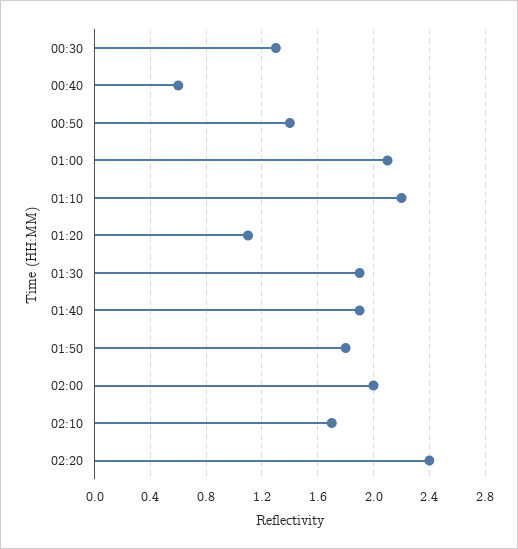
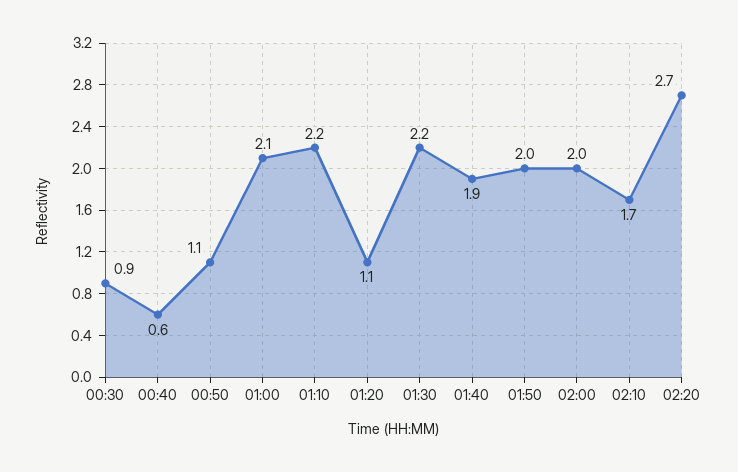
00:30: 1.3 -> 0.9
00:50: 1.4 -> 1.1
01:30: 1.9 -> 2.2
01:50: 1.8 -> 2
02:20: 2.4 -> 2.7

